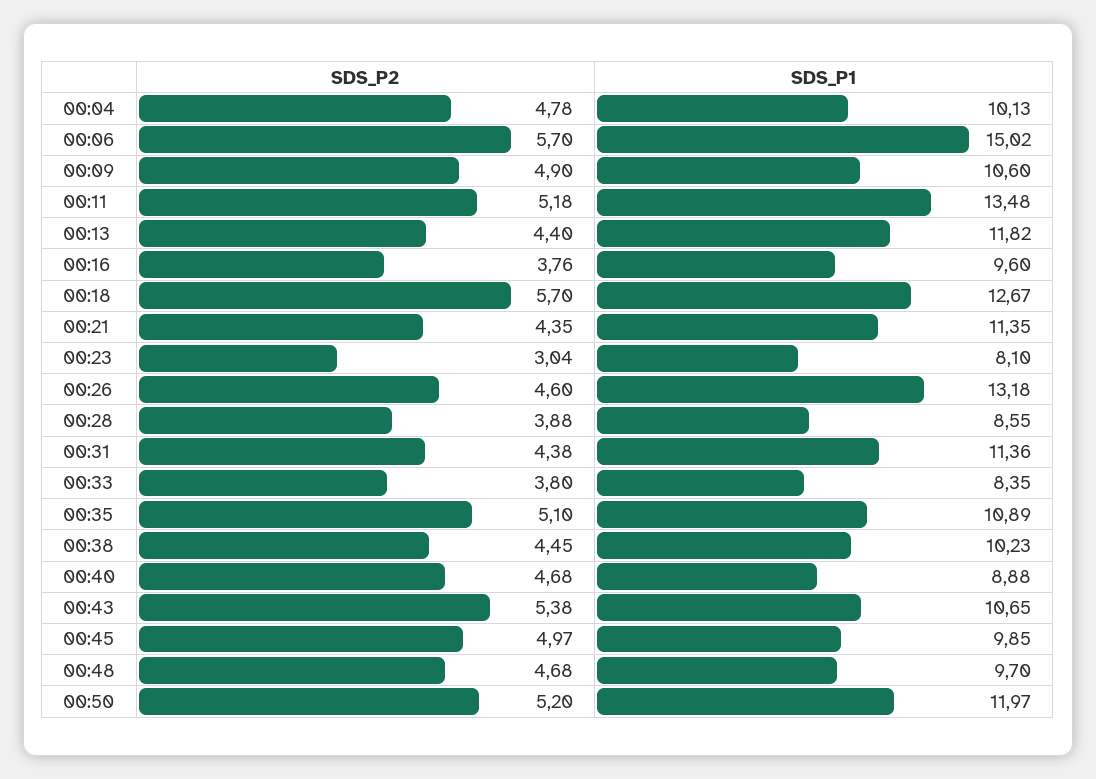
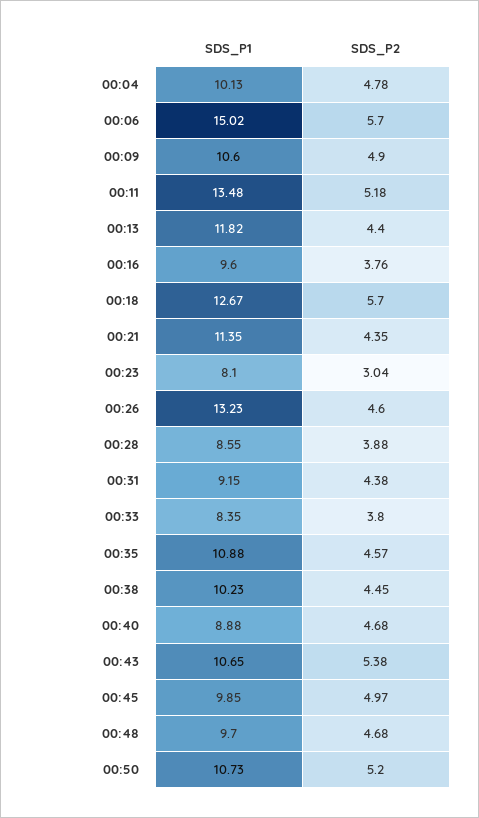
SDS_P1, 00:26: 13.18 -> 13.23
SDS_P1, 00:31: 11.36 -> 9.15
SDS_P2, 00:35: 5.1 -> 4.57
SDS_P1, 00:35: 10.89 -> 10.88
SDS_P1, 00:50: 11.97 -> 10.73

